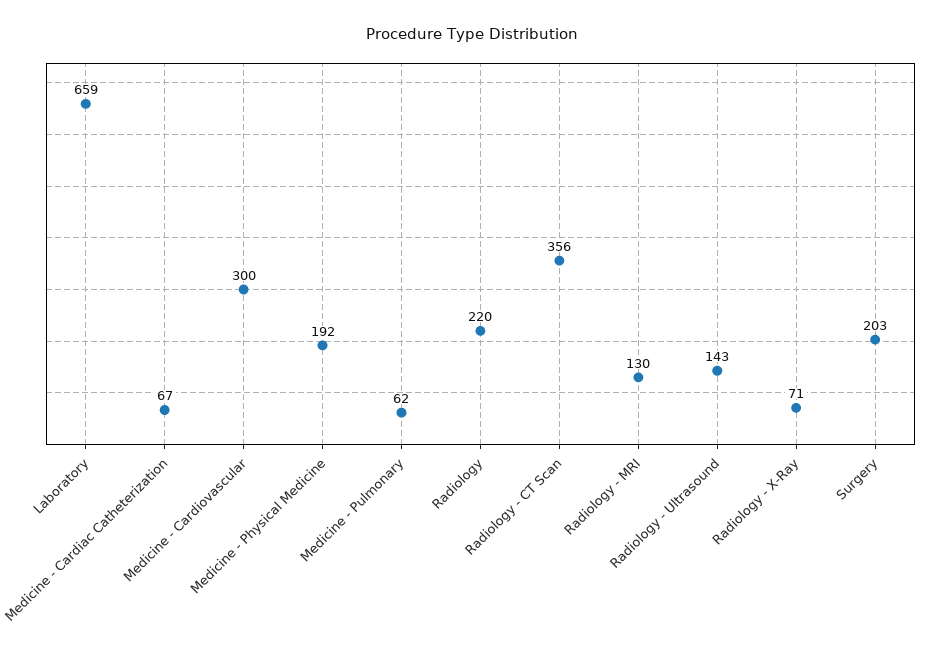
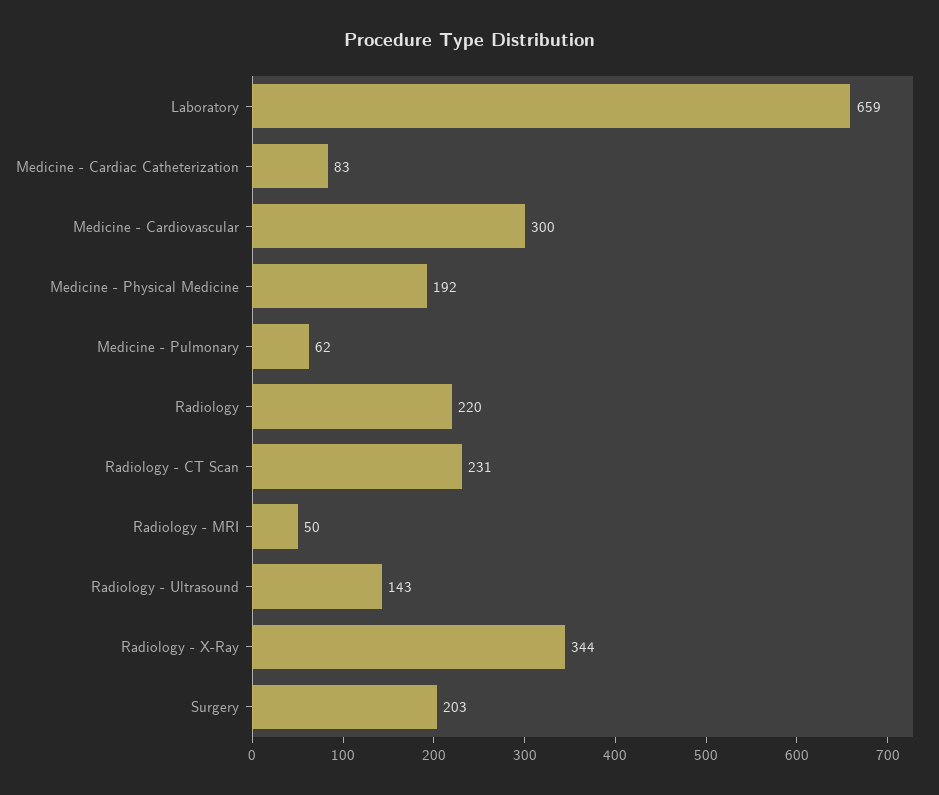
Medicine - Cardiac Catheterization: 67 -> 83
Radiology - CT Scan: 356 -> 231
Radiology - MRI: 130 -> 50
Radiology - X-Ray: 71 -> 344

